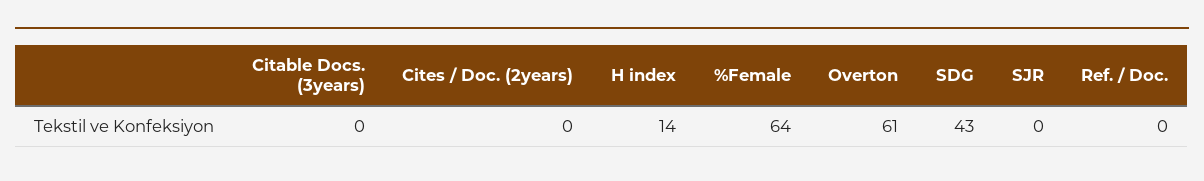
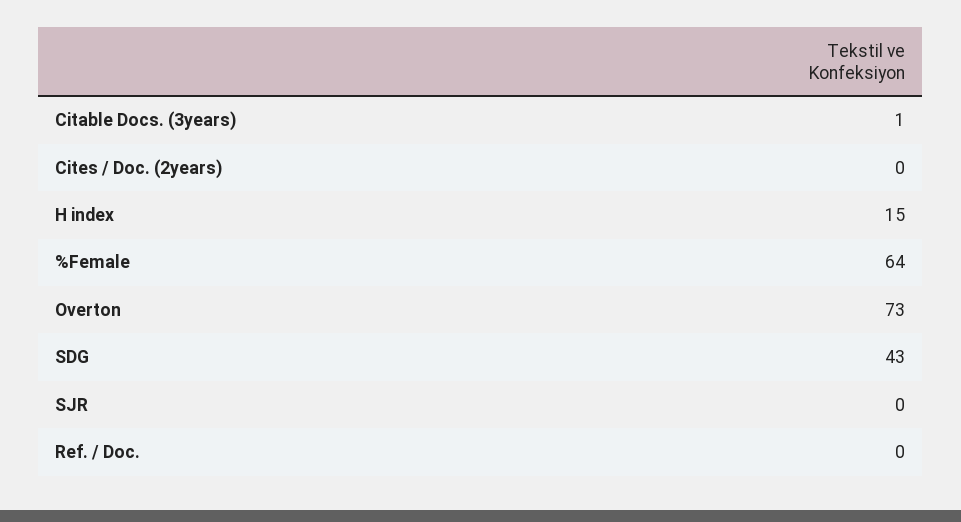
Citable Docs. (3years): 0 -> 1
H index: 14 -> 15
Overton: 61 -> 73

